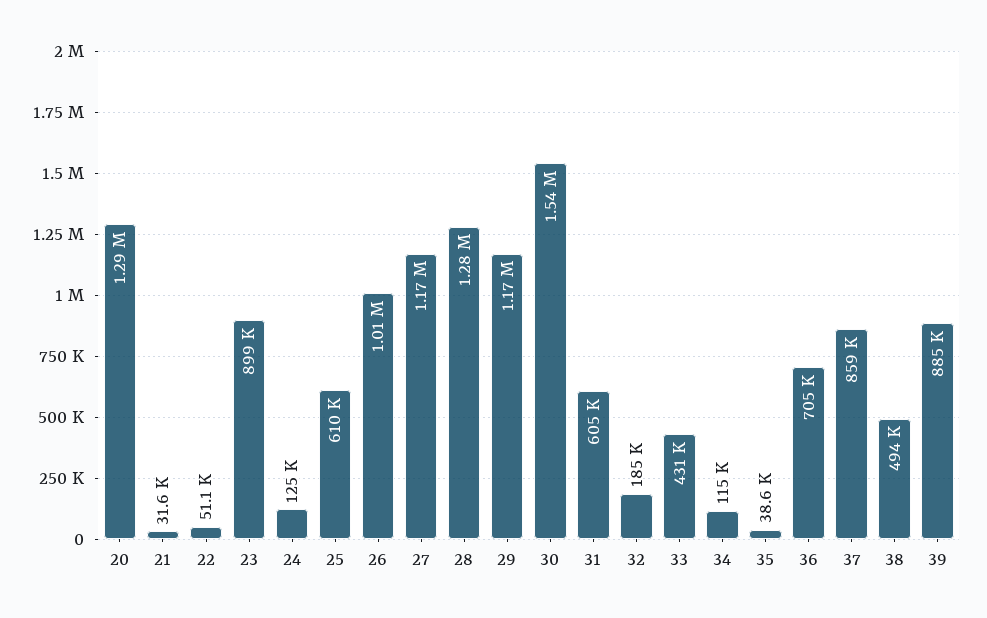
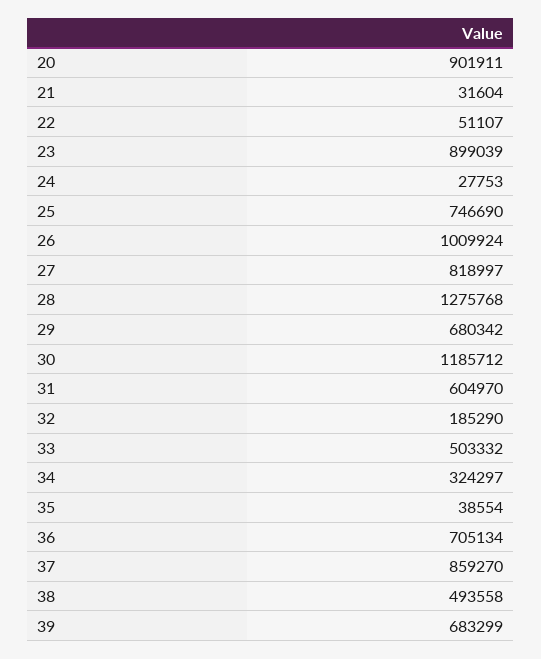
20: 1290000 -> 901911
24: 125000 -> 27753
25: 610000 -> 746690
27: 1170000 -> 818997
29: 1170000 -> 680342
30: 1540000 -> 1185712
33: 431000 -> 503332
34: 115000 -> 324297
39: 885000 -> 683299

